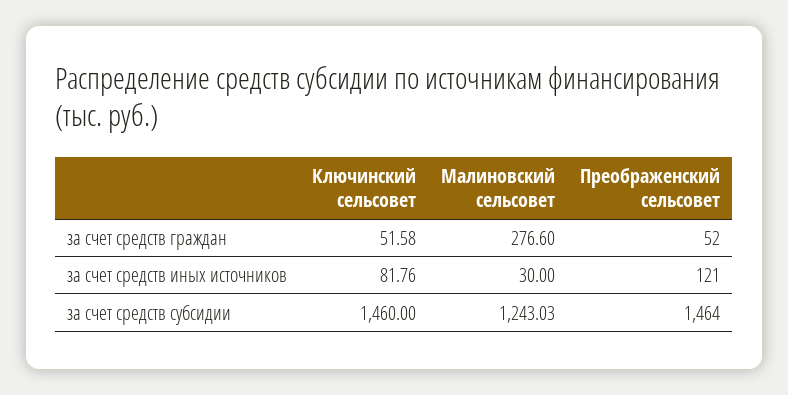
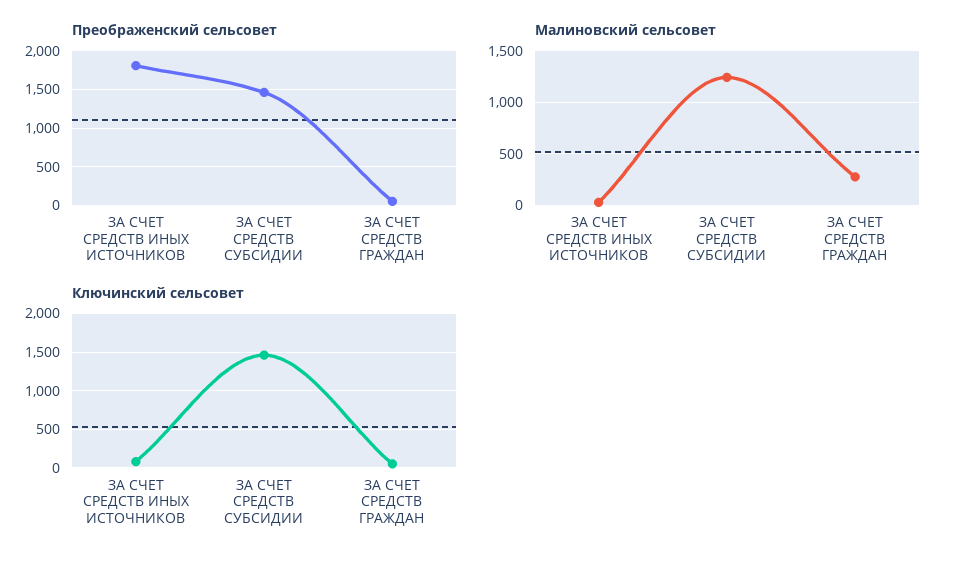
Преображенский сельсовет, за счет средств иных источников: 121 -> 1800

